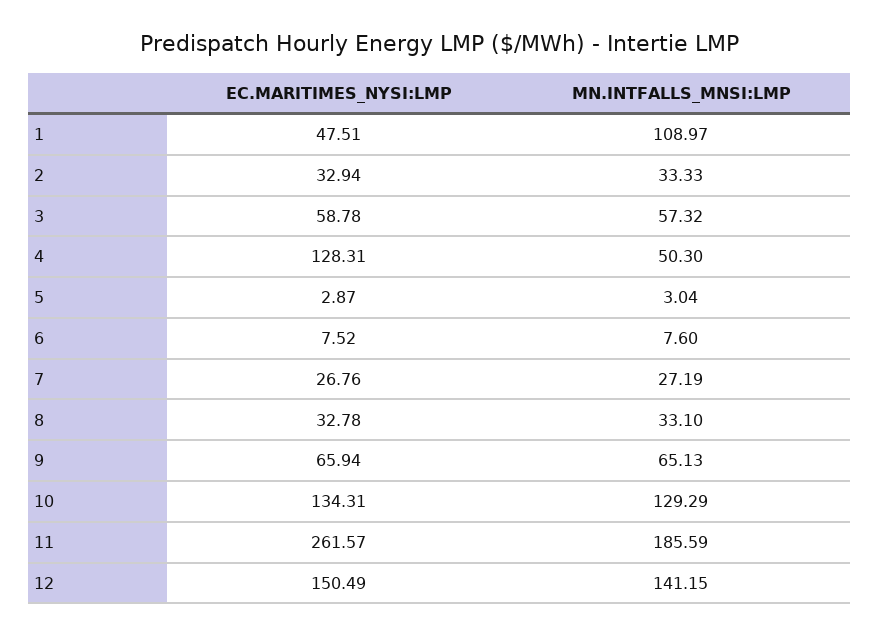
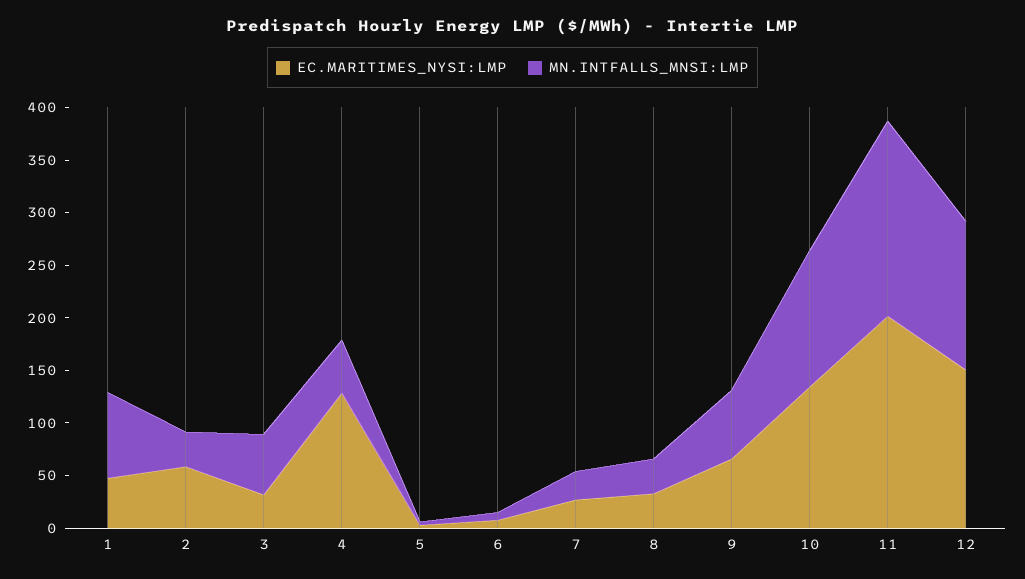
MN.INTFALLS_MNSI:LMP, 1: 108.97 -> 80
EC.MARITIMES_NYSI:LMP, 2: 32.94 -> 60
EC.MARITIMES_NYSI:LMP, 3: 58.78 -> 30
EC.MARITIMES_NYSI:LMP, 11: 261.57 -> 200

